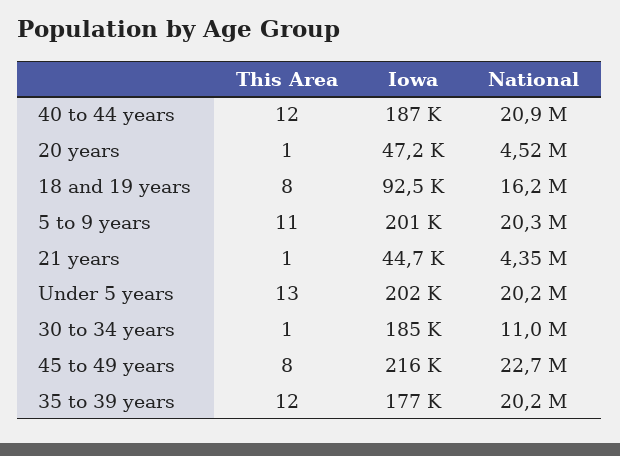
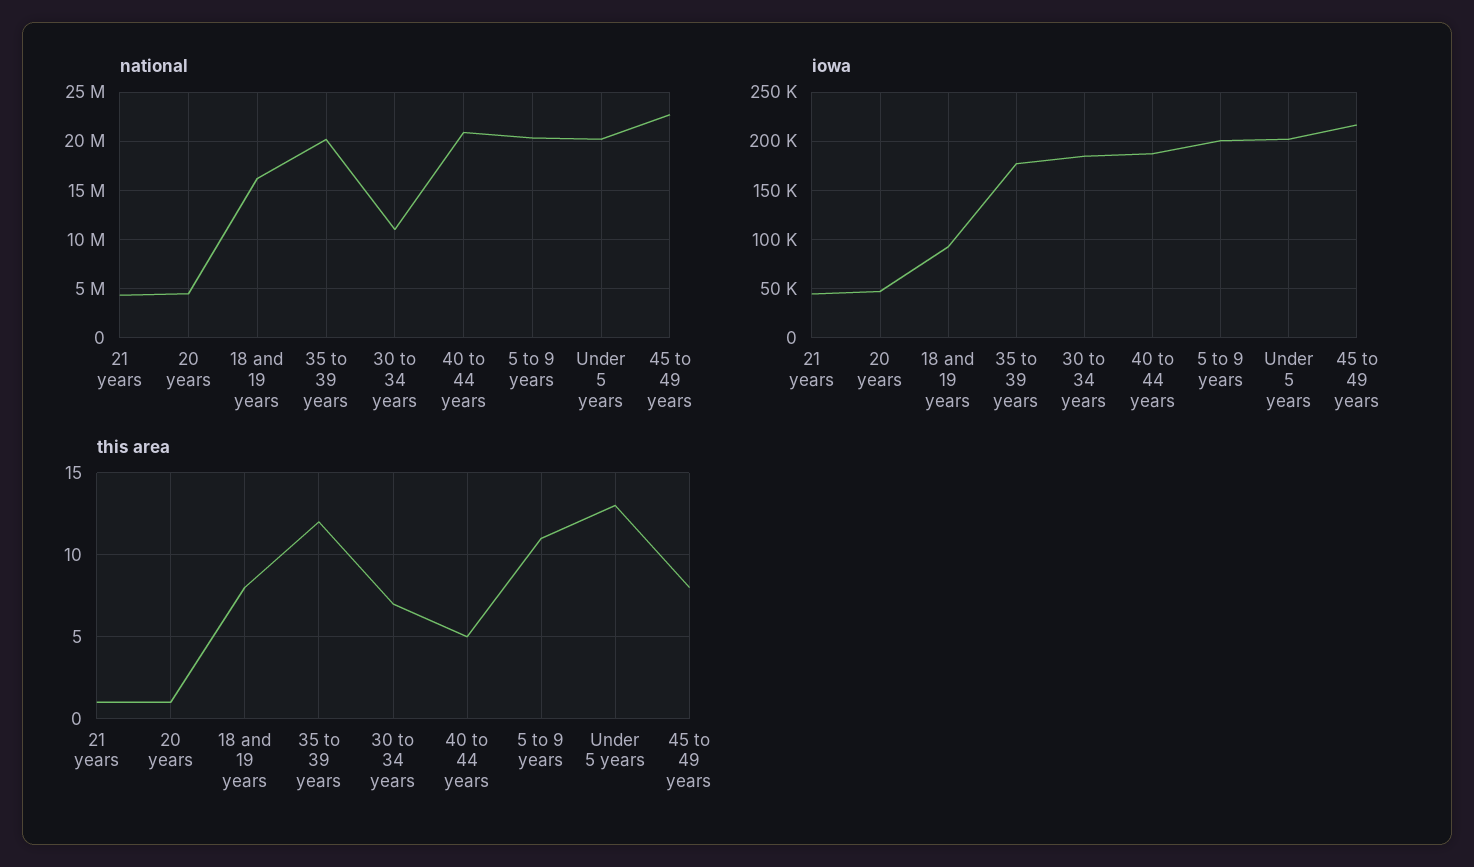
This Area, 40 to 44 years: 12 -> 5
This Area, 30 to 34 years: 1 -> 7

